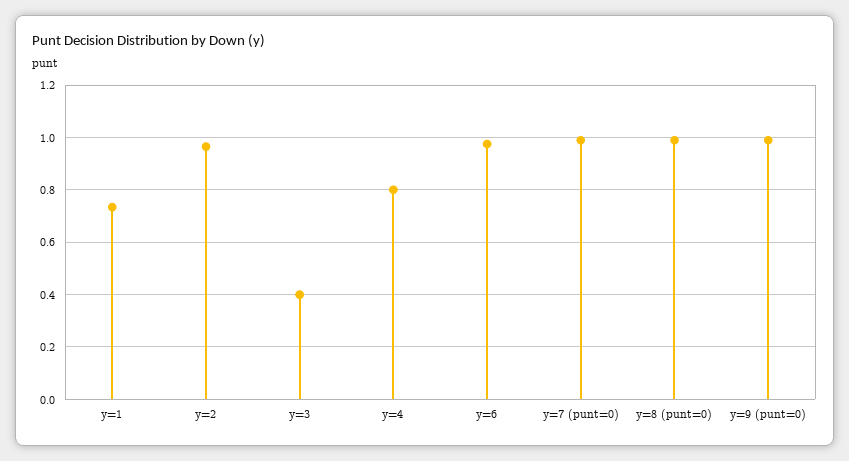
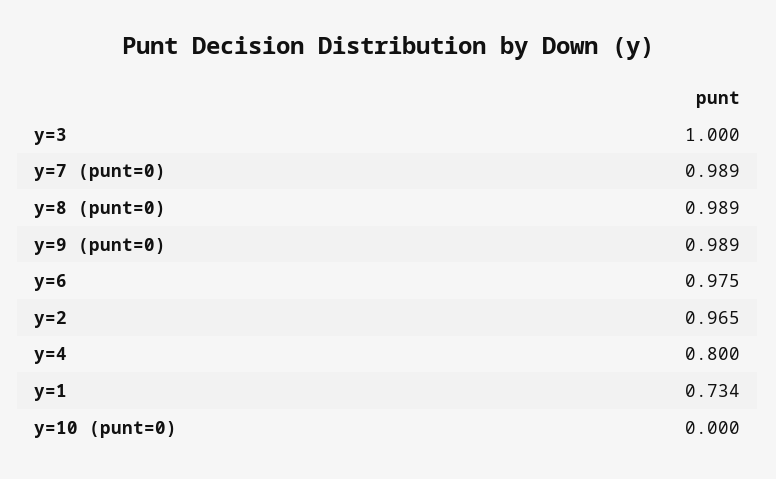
y=3: 0.4 -> 1
y=10 (punt=0): none -> 0

